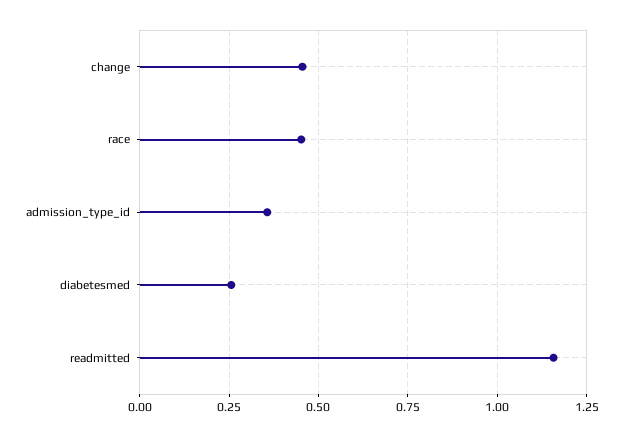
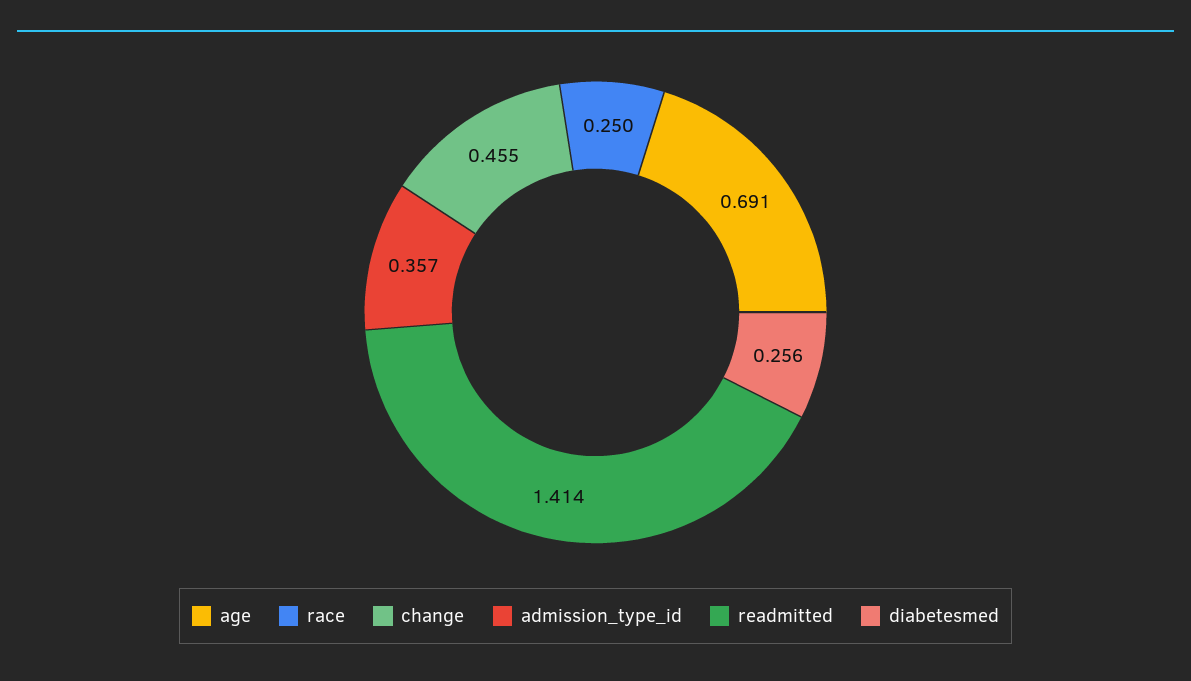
race: 0.45 -> 0.25
readmitted: 1.15 -> 1.414
age: none -> 0.691

